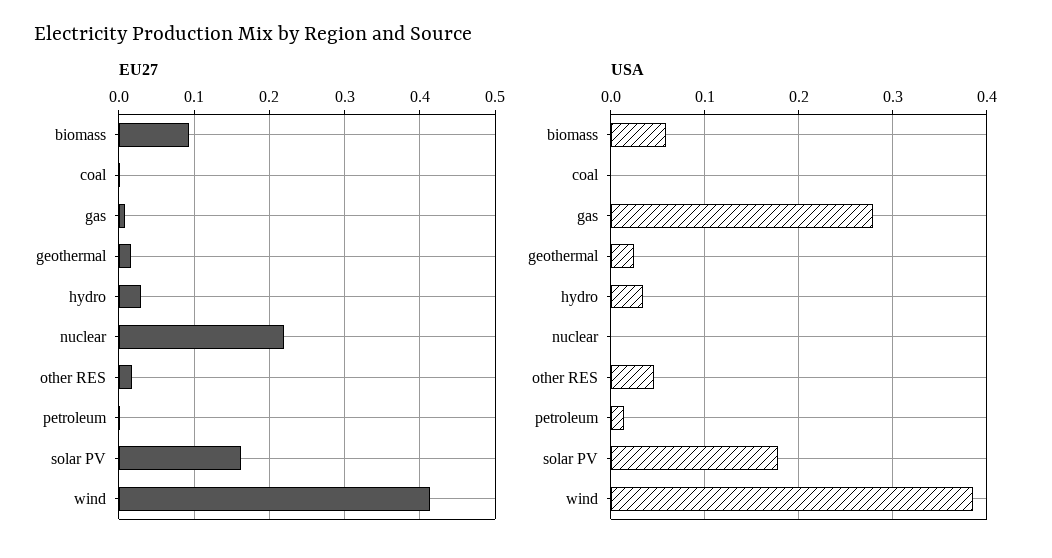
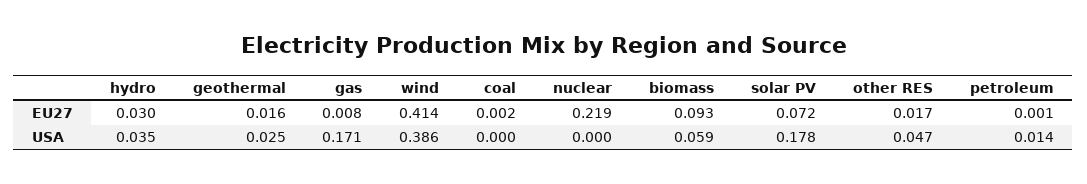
EU27, solar PV: 0.16 -> 0.072
USA, gas: 0.28 -> 0.171

